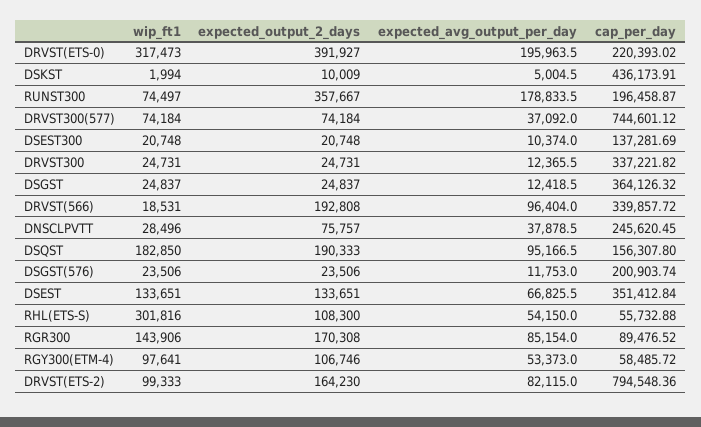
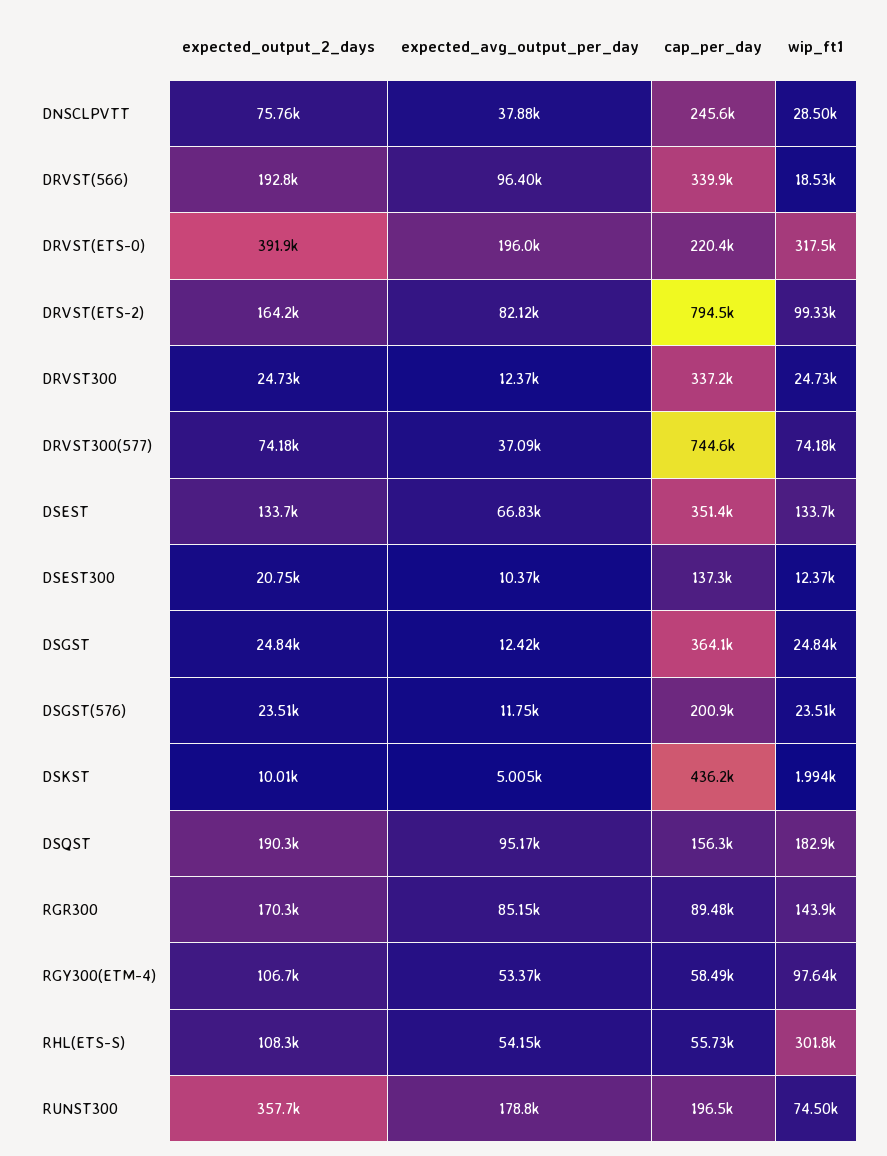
wip_ft1, DSEST300: 20748 -> 12370

